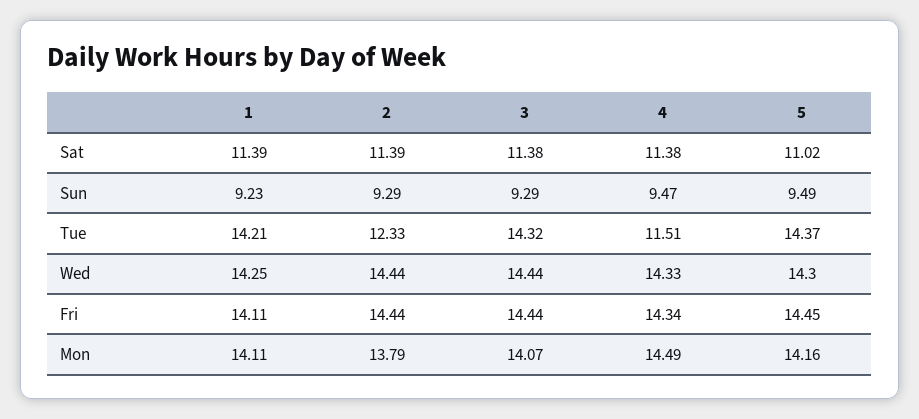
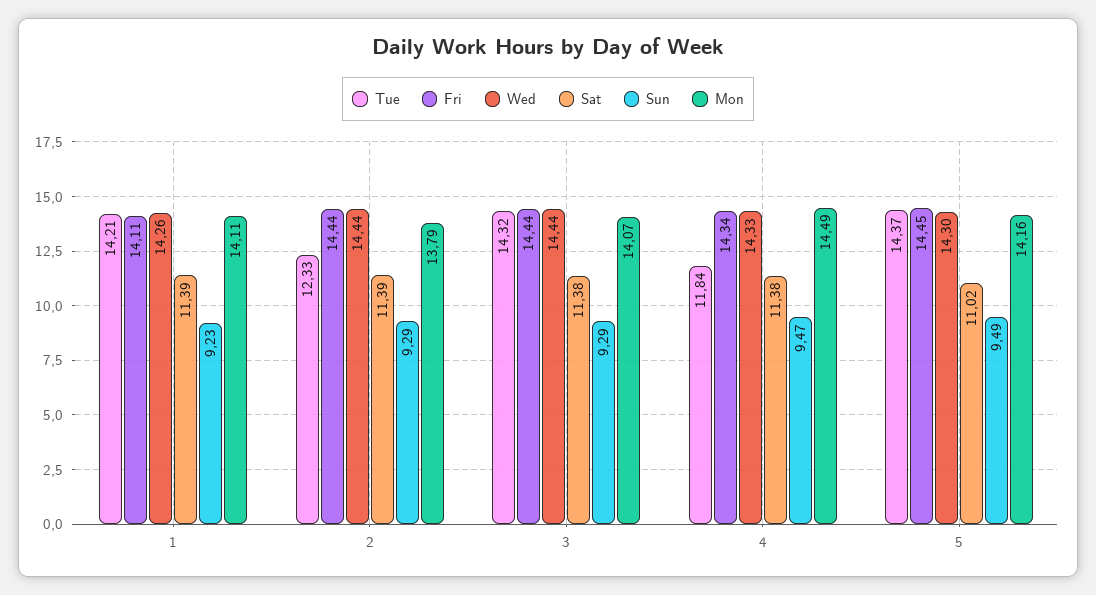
Tue, 4: 11.51 -> 11.84
Wed, 1: 14.25 -> 14.26

